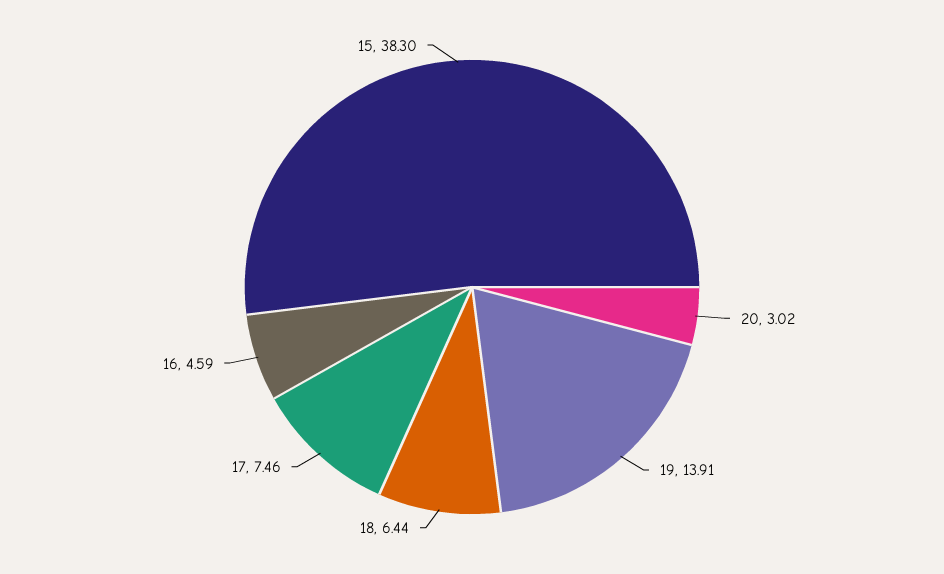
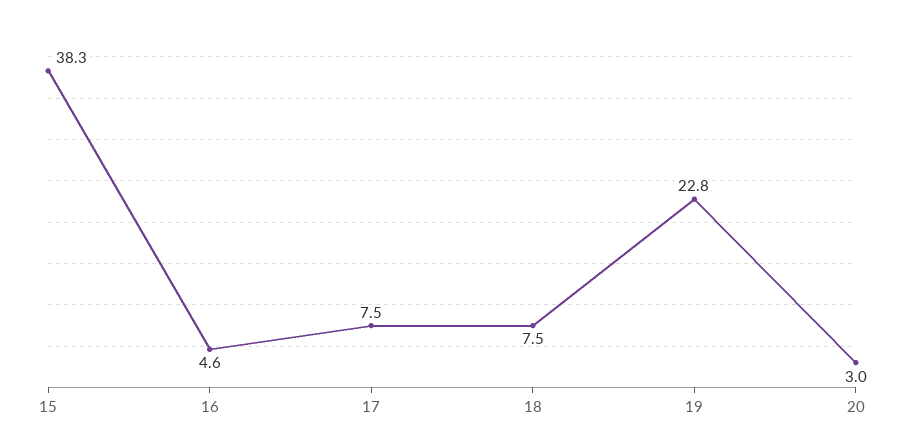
19: 13.91 -> 22.8
18: 6.44 -> 7.5

